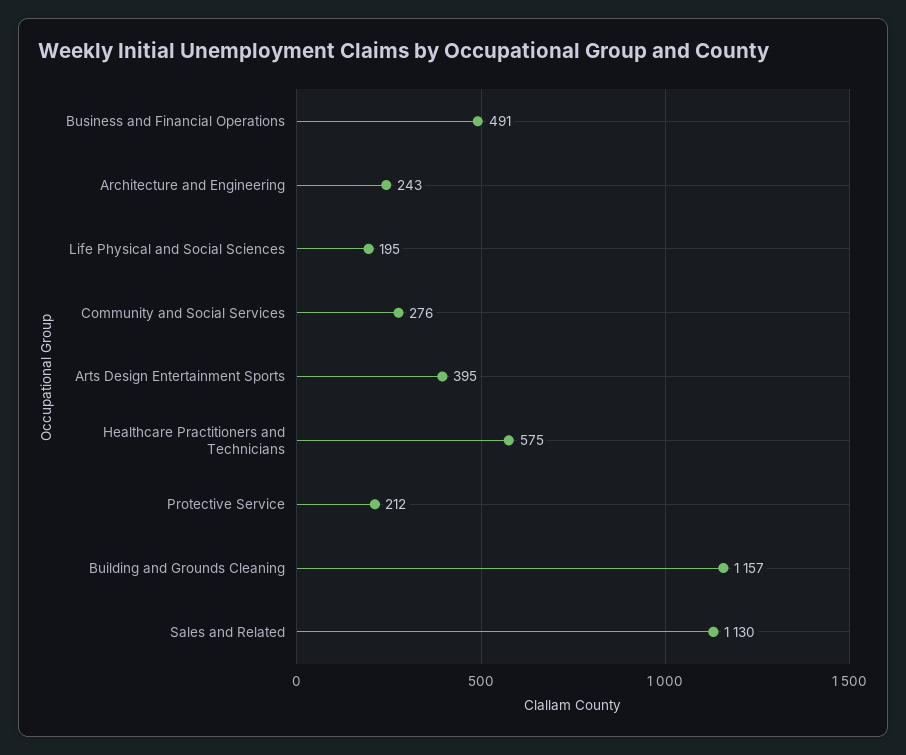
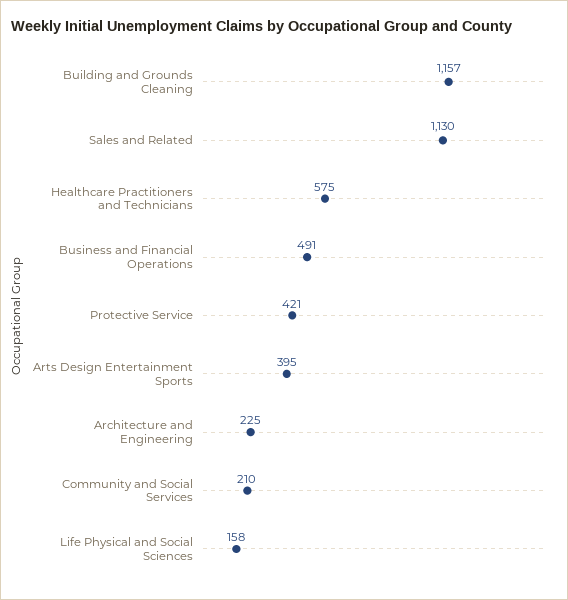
Architecture and Engineering: 243 -> 225
Life Physical and Social Sciences: 195 -> 158
Community and Social Services: 276 -> 210
Protective Service: 212 -> 421

